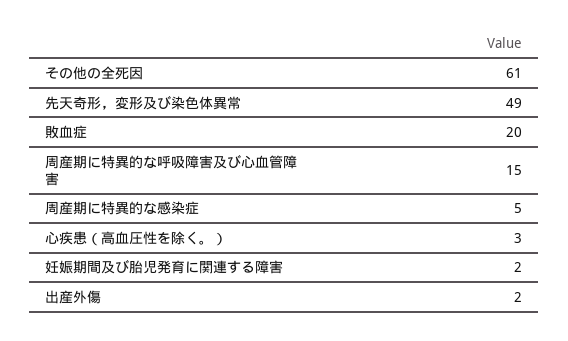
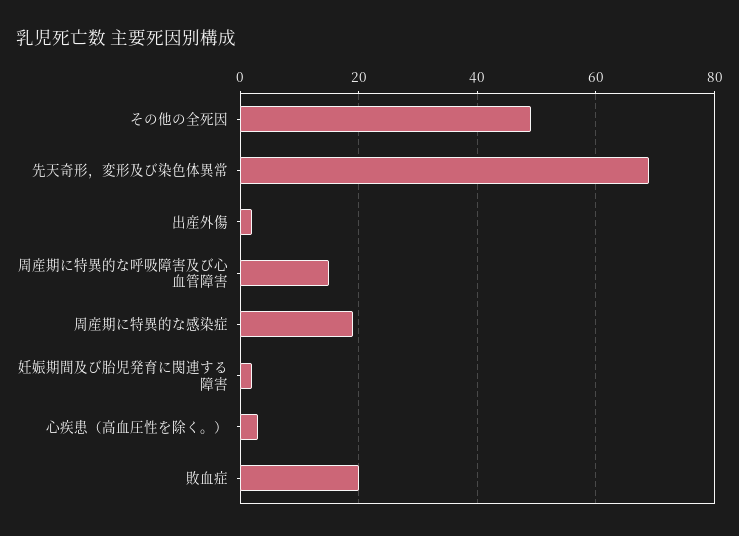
その他の全死因: 61 -> 50
先天奇形，変形及び染色体異常: 49 -> 70
周産期に特異的な感染症: 5 -> 20

